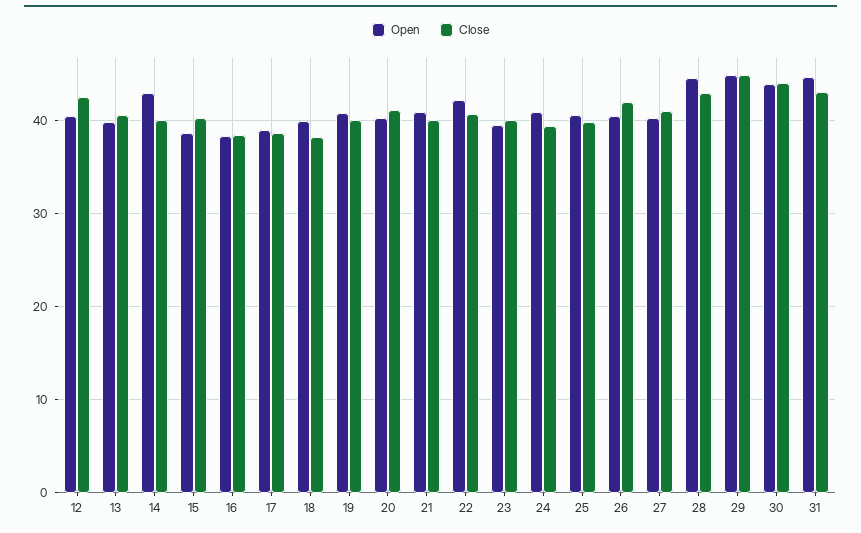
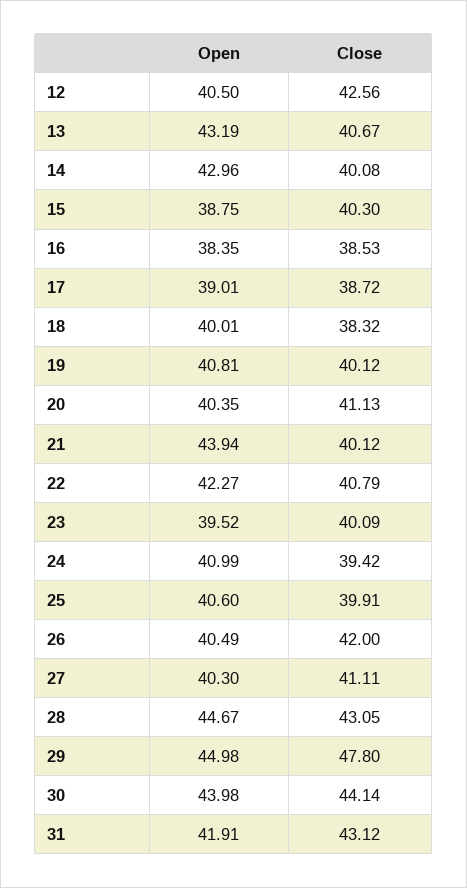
Open, 13: 40 -> 43.19
Open, 21: 41 -> 43.94
Close, 29: 45 -> 47.8
Open, 31: 45 -> 41.91

